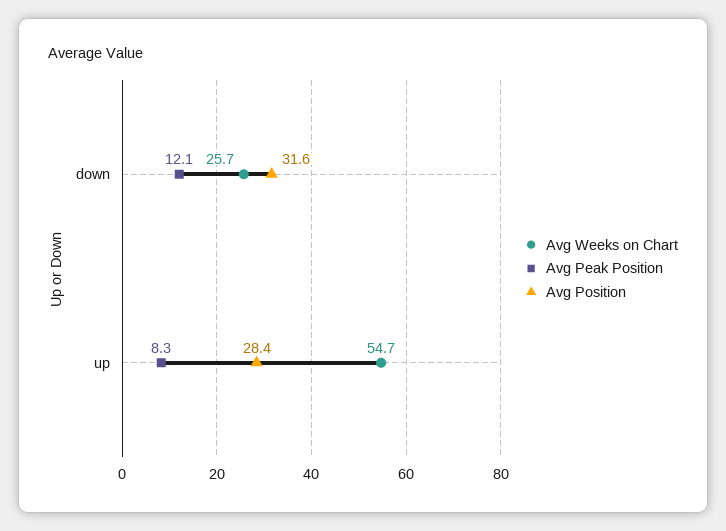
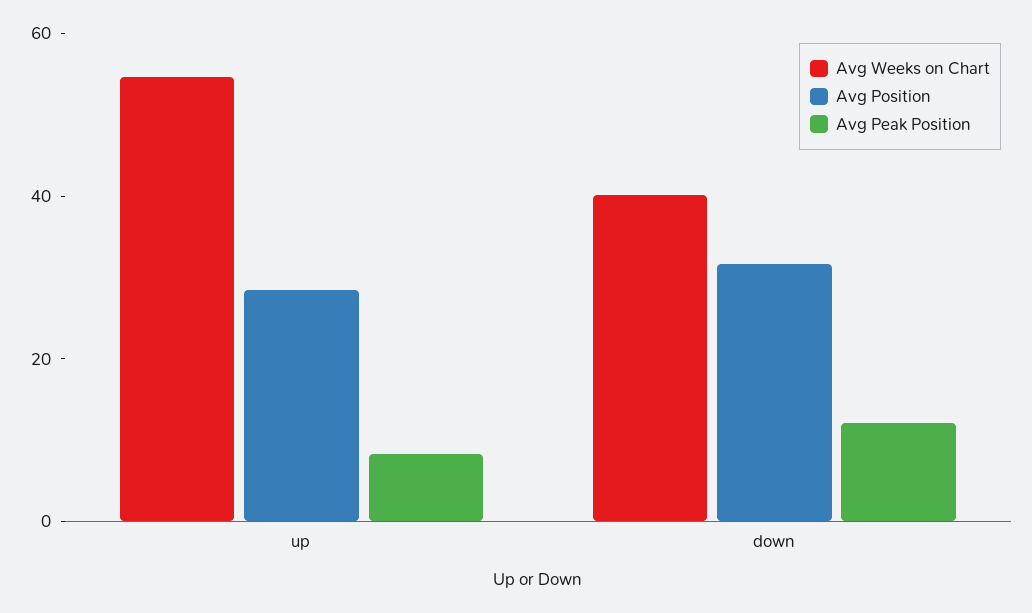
Avg Weeks on Chart, down: 25.7 -> 40

